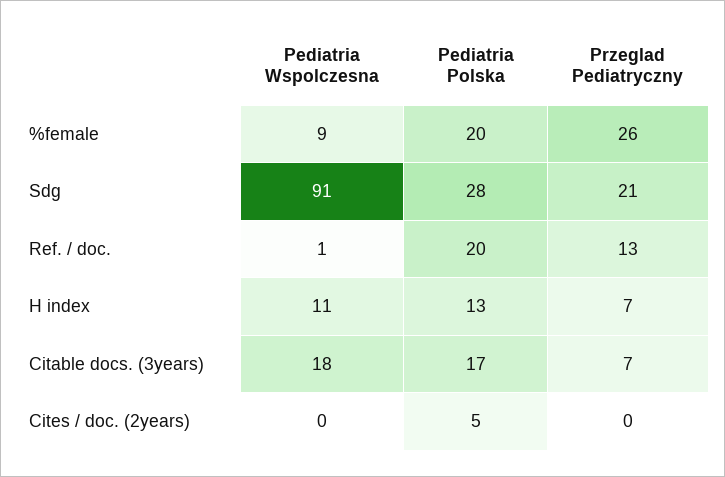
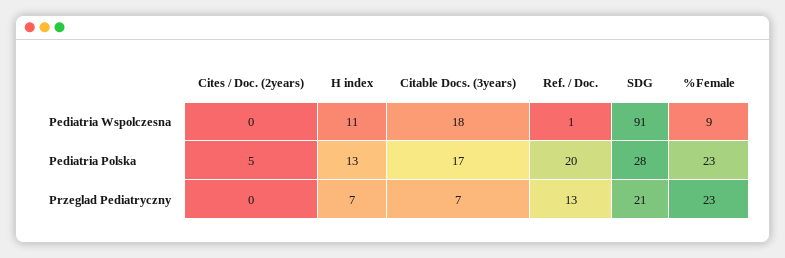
Pediatria Polska, %female: 20 -> 23
Przeglad Pediatryczny, %female: 26 -> 23

